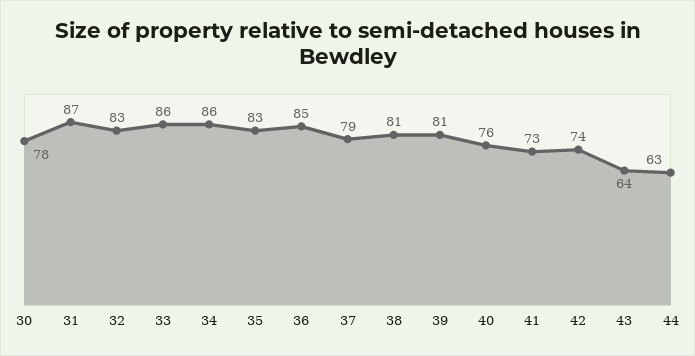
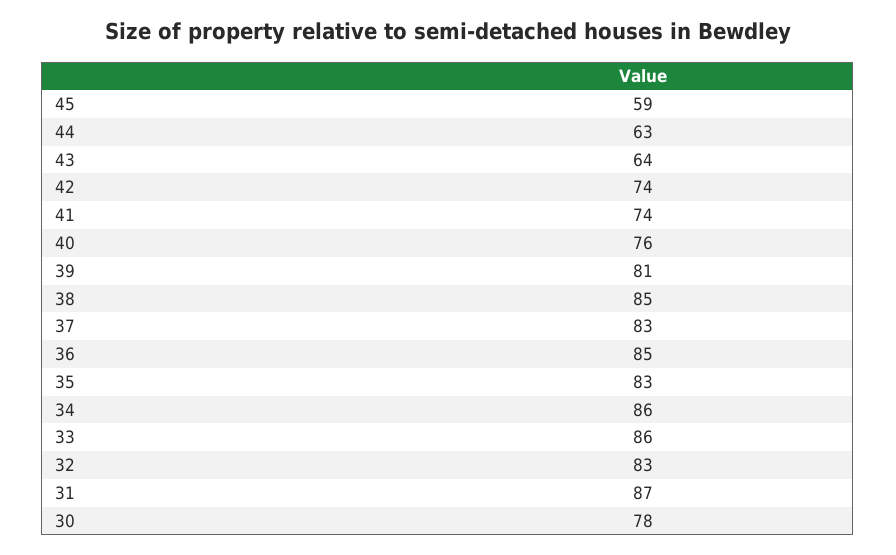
37: 79 -> 83
38: 81 -> 85
41: 73 -> 74
45: none -> 59

